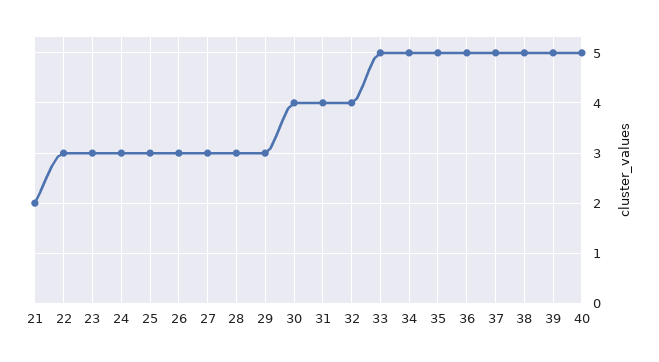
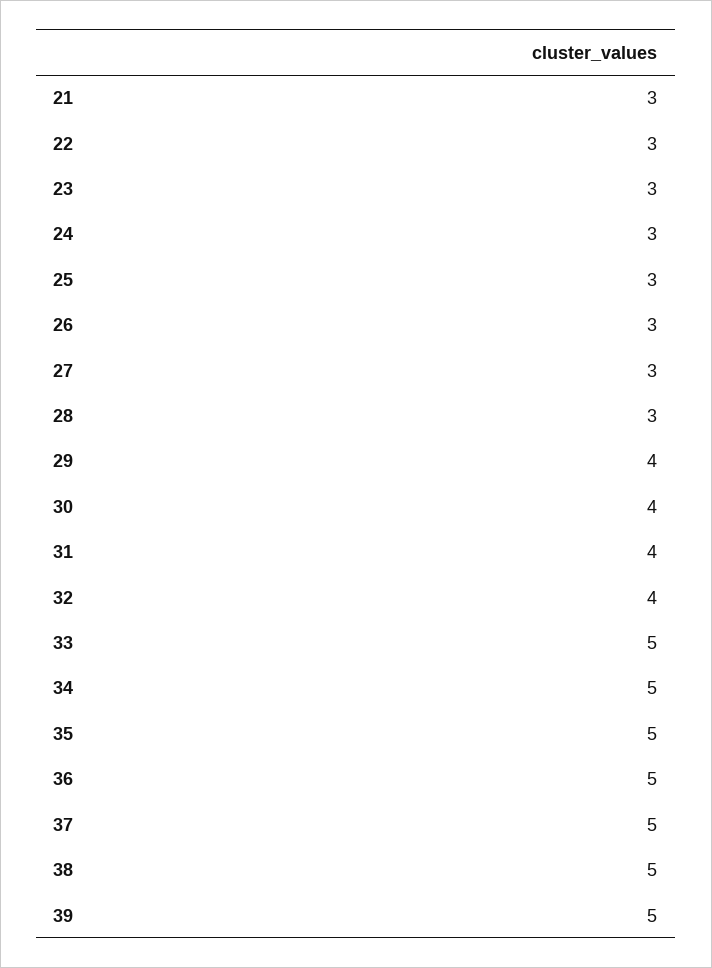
21: 2 -> 3
29: 3 -> 4
40: 5 -> none

